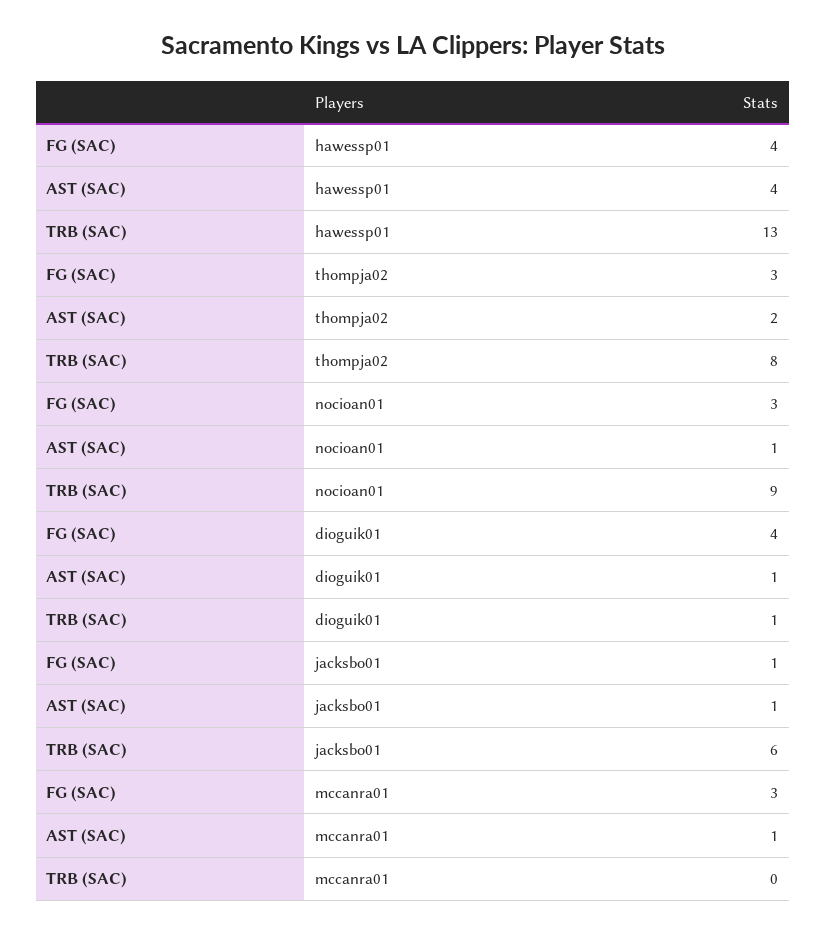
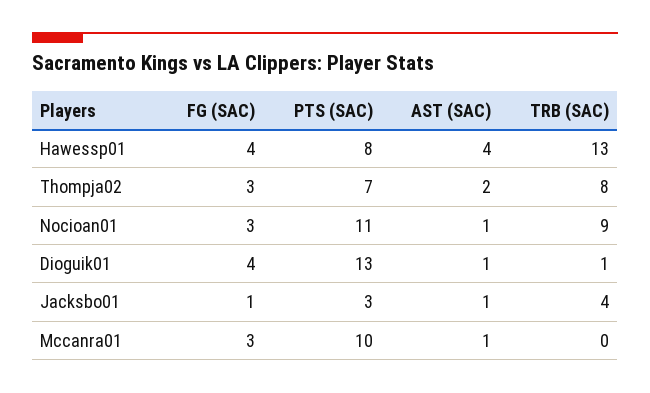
TRB (SAC), jacksbo01: 6 -> 4
PTS (SAC), hawessp01: none -> 8
PTS (SAC), thompja02: none -> 7
PTS (SAC), nocioan01: none -> 11
PTS (SAC), dioguik01: none -> 13
PTS (SAC), jacksbo01: none -> 3
PTS (SAC), mccanra01: none -> 10

